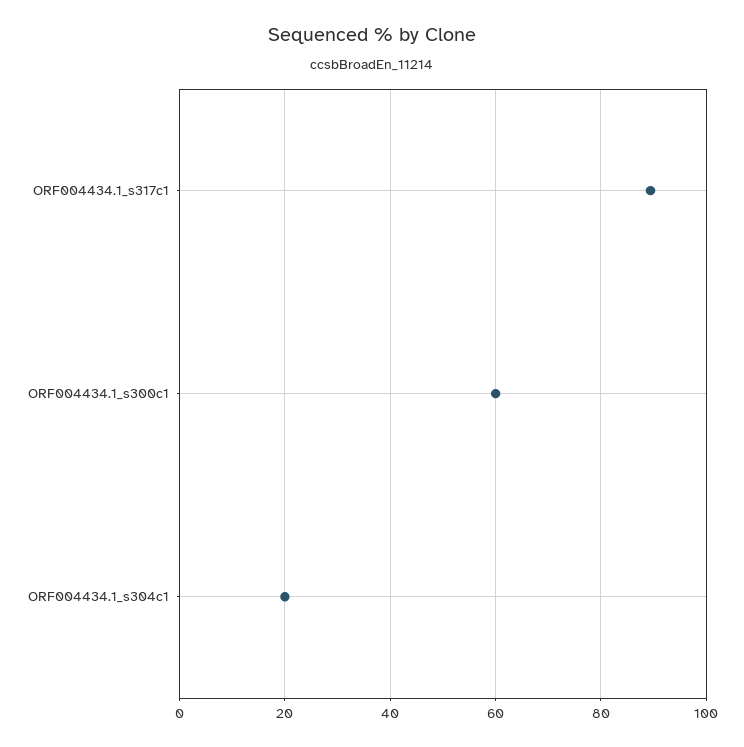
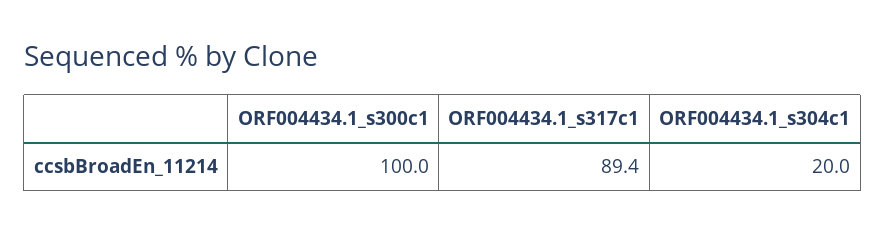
ORF004434.1_s300c1: 60 -> 100

